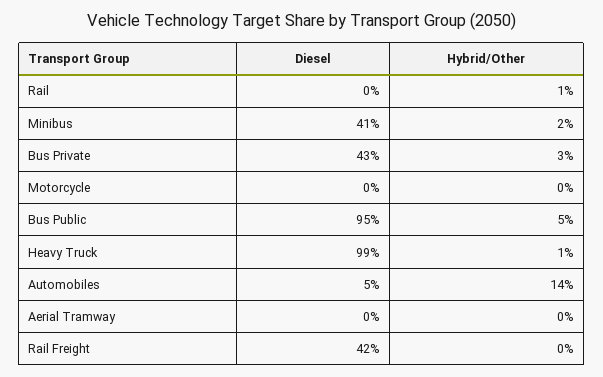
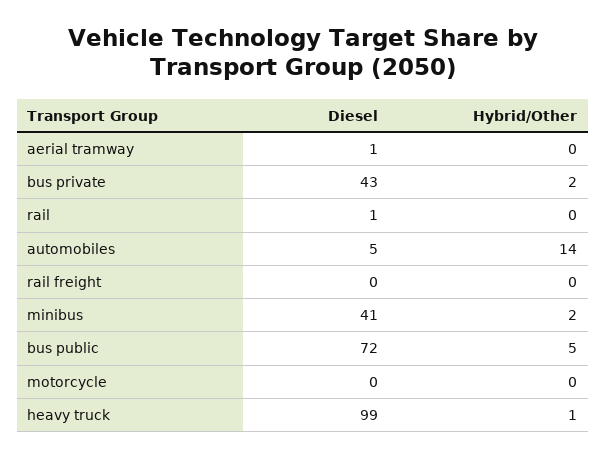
Diesel, Rail: 0 -> 1
Hybrid/Other, Rail: 1 -> 0
Hybrid/Other, Bus Private: 3 -> 2
Diesel, Bus Public: 95 -> 72
Diesel, Aerial Tramway: 0 -> 1
Diesel, Rail Freight: 42 -> 0

